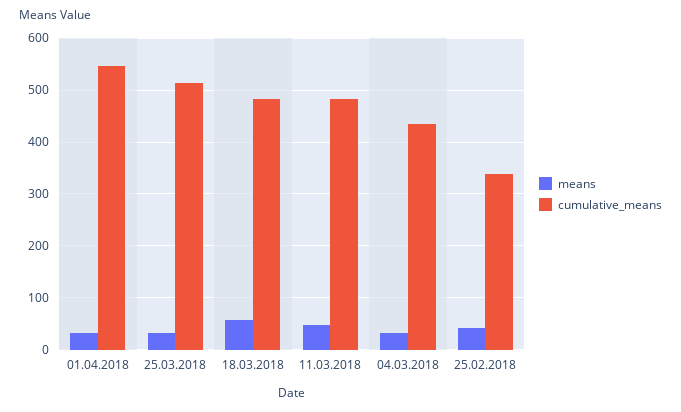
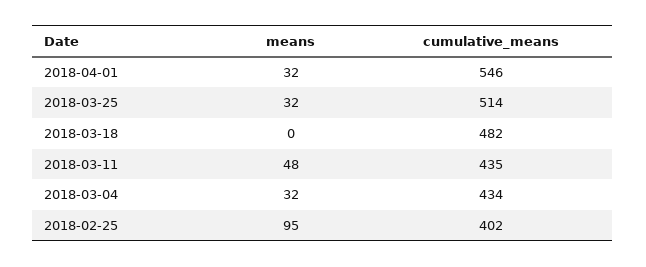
means, 18.03.2018: 60 -> 0
cumulative_means, 11.03.2018: 480 -> 435
means, 25.02.2018: 40 -> 95
cumulative_means, 25.02.2018: 340 -> 402

